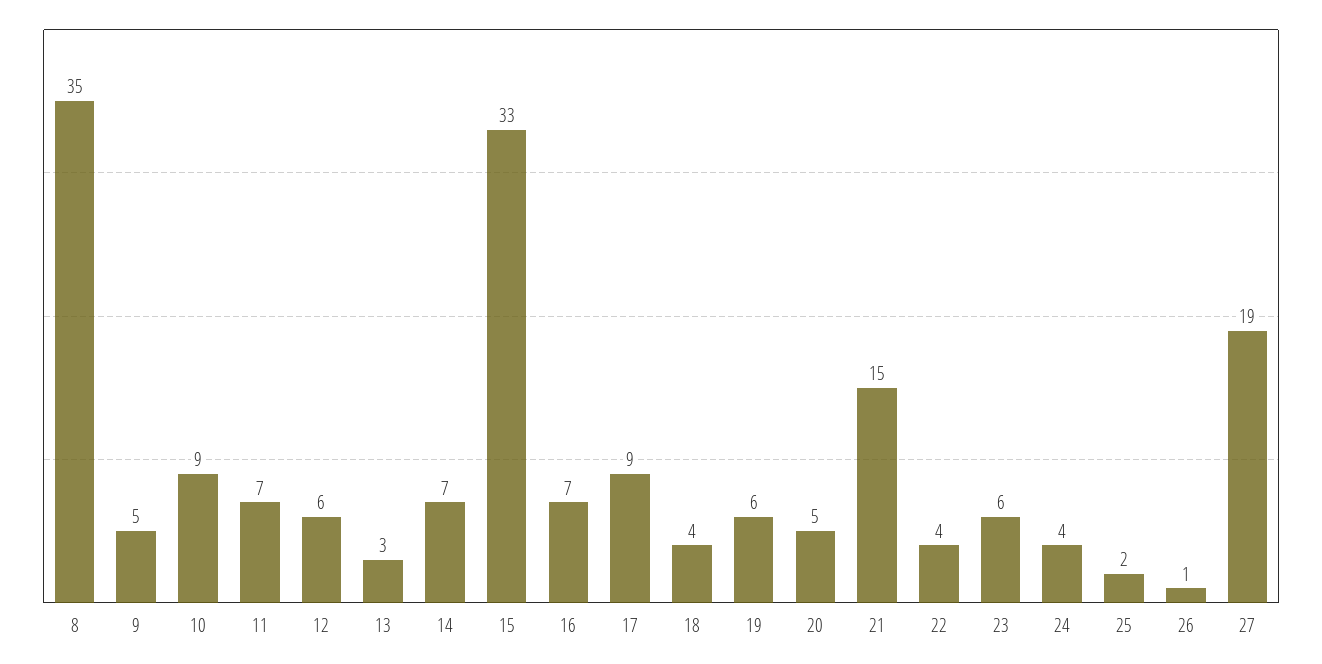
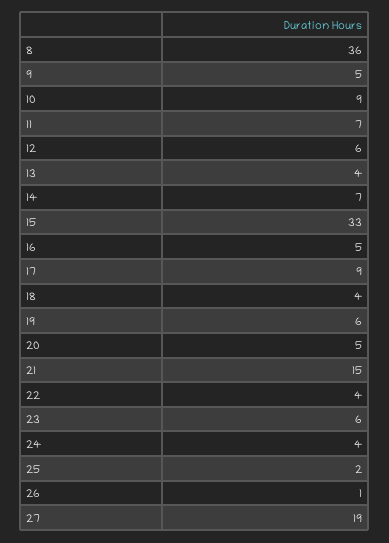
8: 35 -> 36
13: 3 -> 4
16: 7 -> 5

